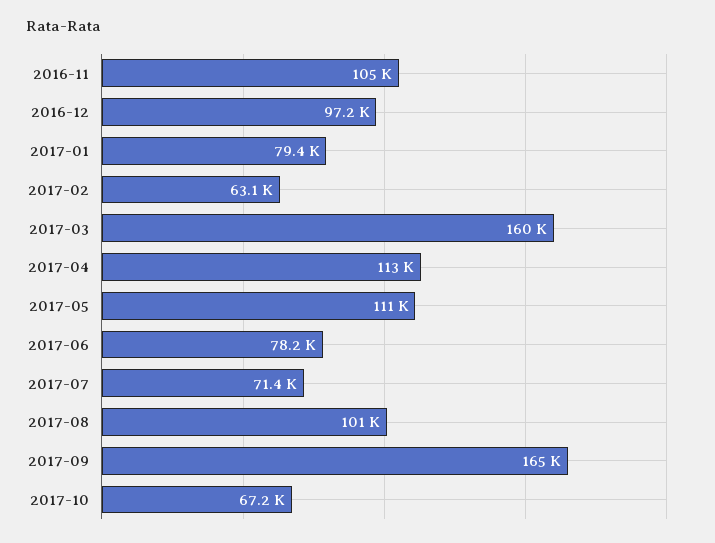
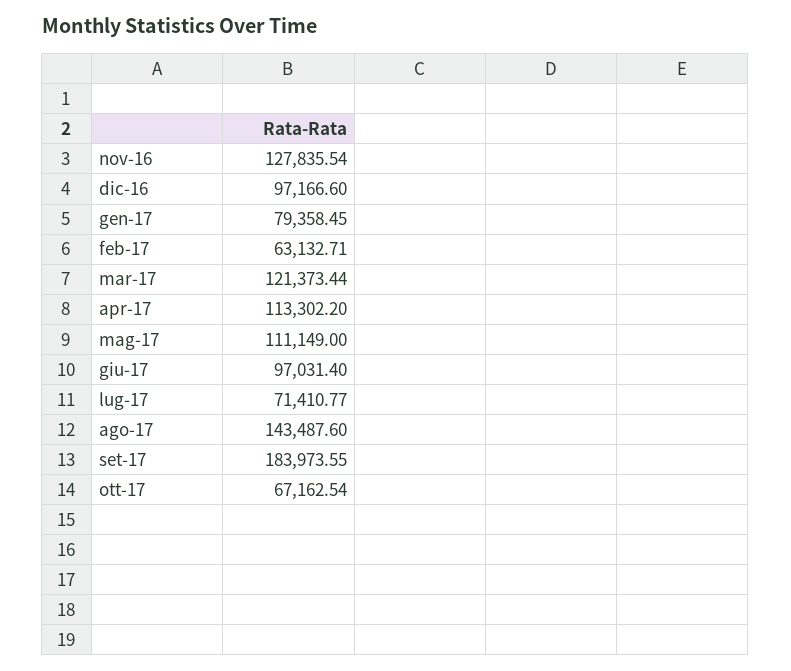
2016-11: 105000 -> 127835.54
2017-03: 160000 -> 121373.44
2017-06: 78200 -> 97031.4
2017-08: 101000 -> 143487.6
2017-09: 165000 -> 183973.55

